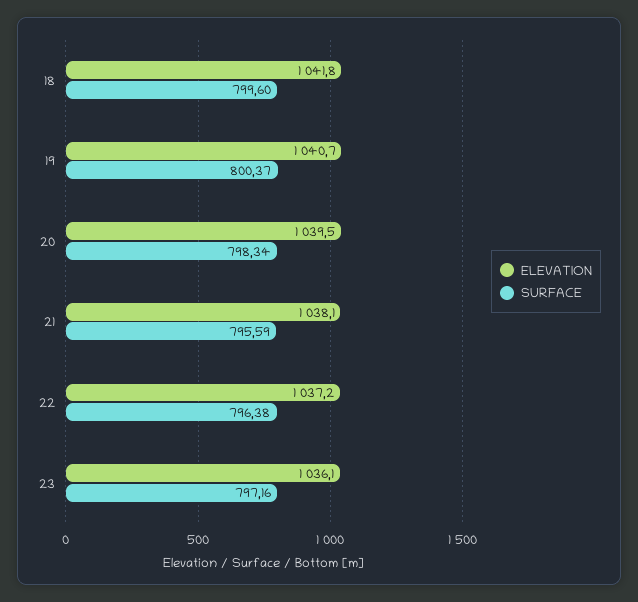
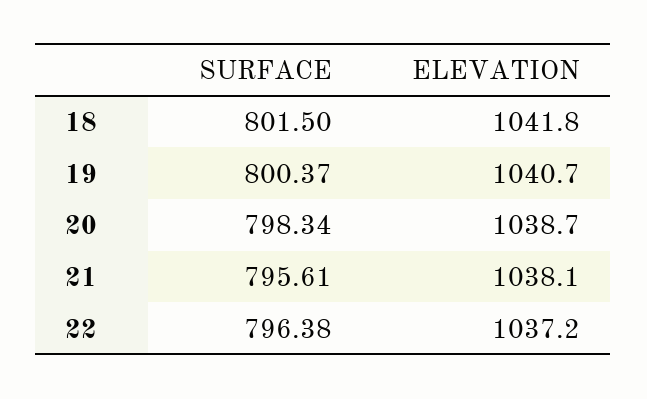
SURFACE, 18: 799.6 -> 801.5
ELEVATION, 20: 1039.5 -> 1038.7
SURFACE, 21: 795.59 -> 795.61
ELEVATION, 23: 1036.1 -> none
SURFACE, 23: 797.16 -> none

